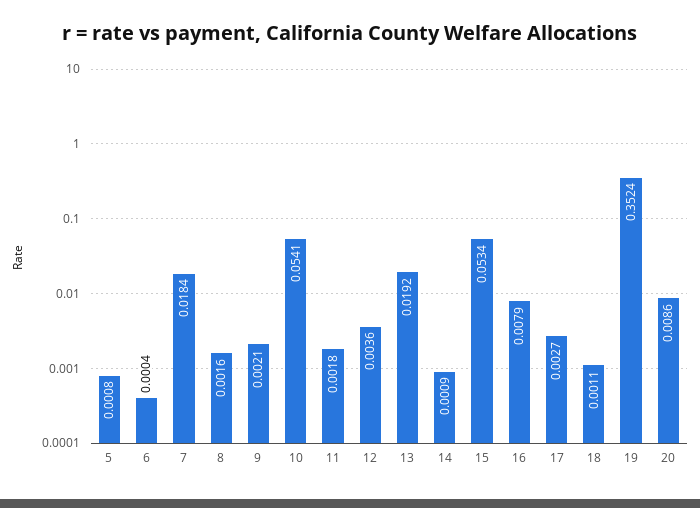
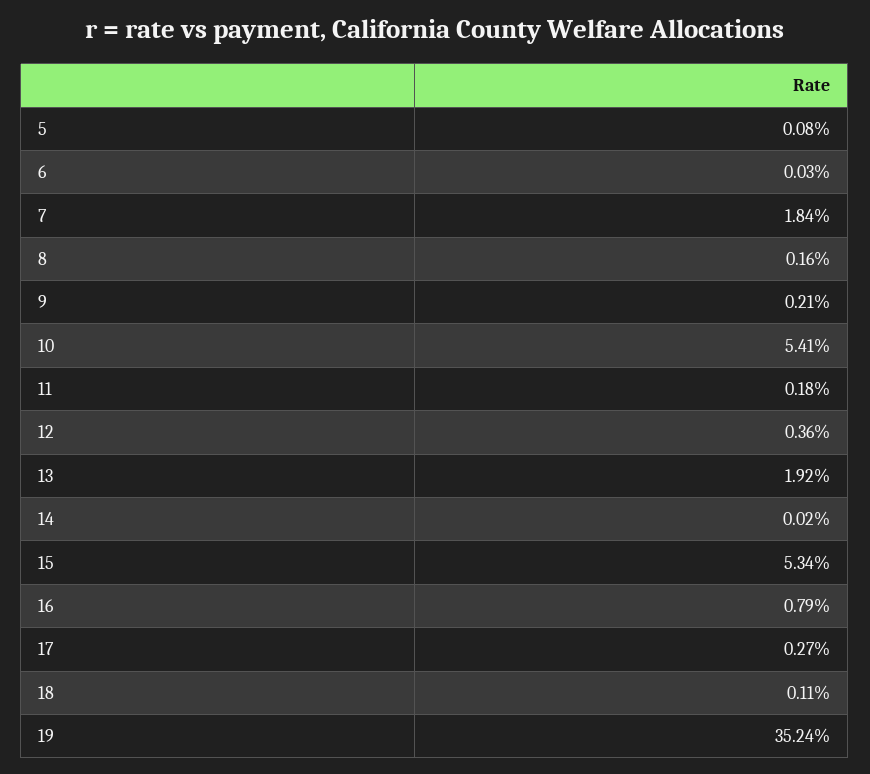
6: 0.0004 -> 0.0003
14: 0.0009 -> 0.0002
20: 0.0086 -> none

